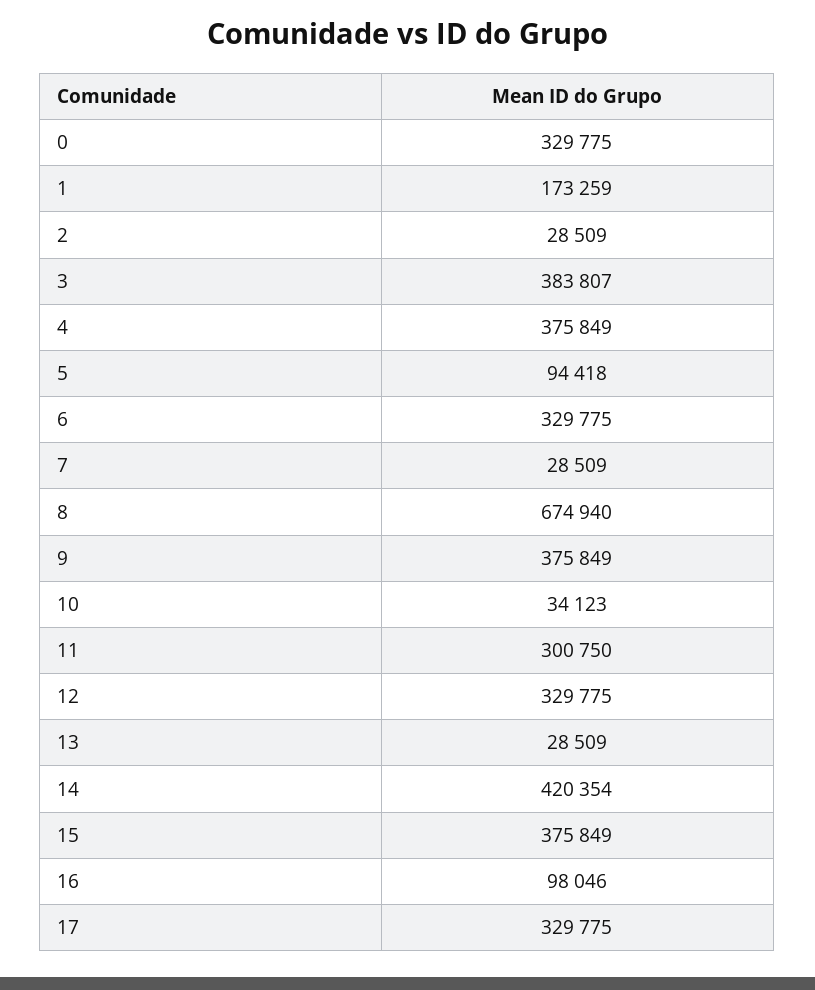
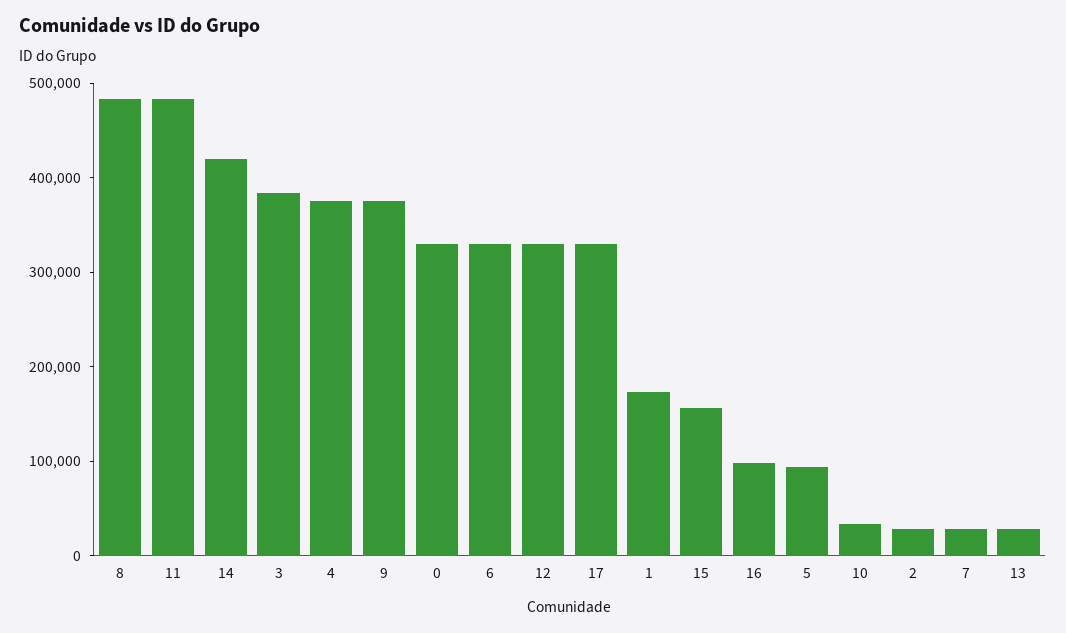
8: 674940 -> 480000
11: 300750 -> 480000
15: 375849 -> 160000

